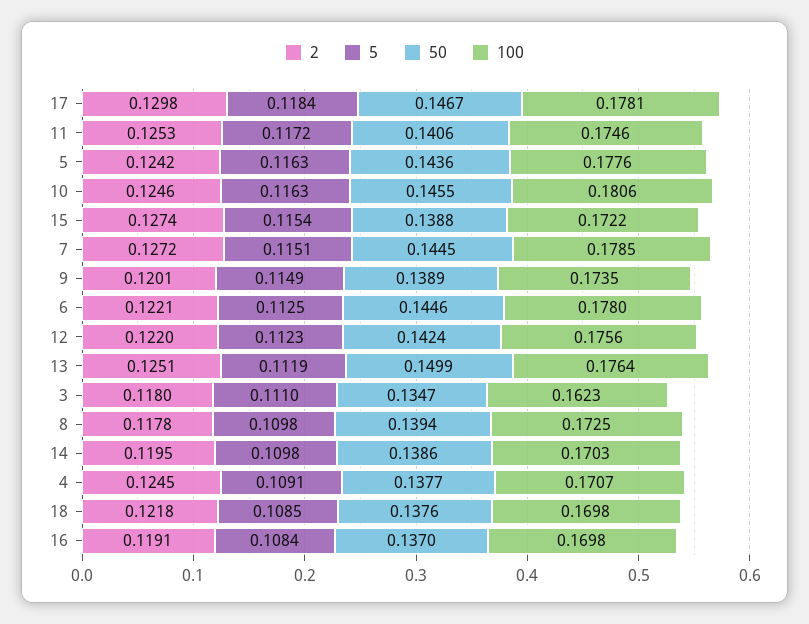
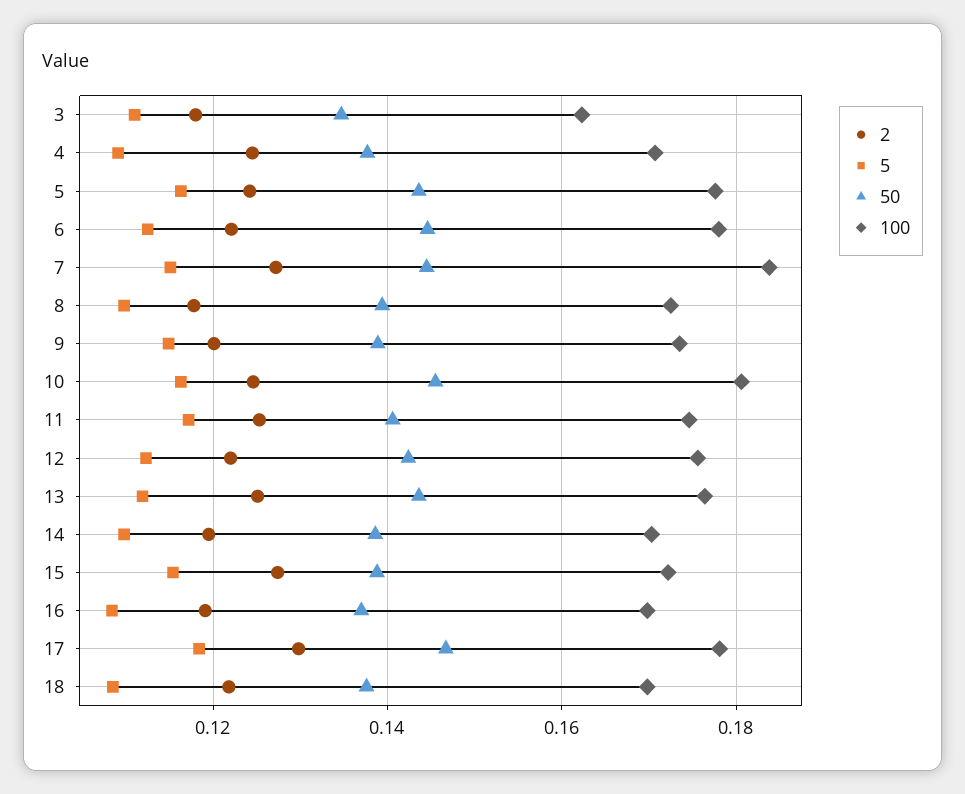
100, 7: 0.1785 -> 0.184
50, 13: 0.1499 -> 0.144

